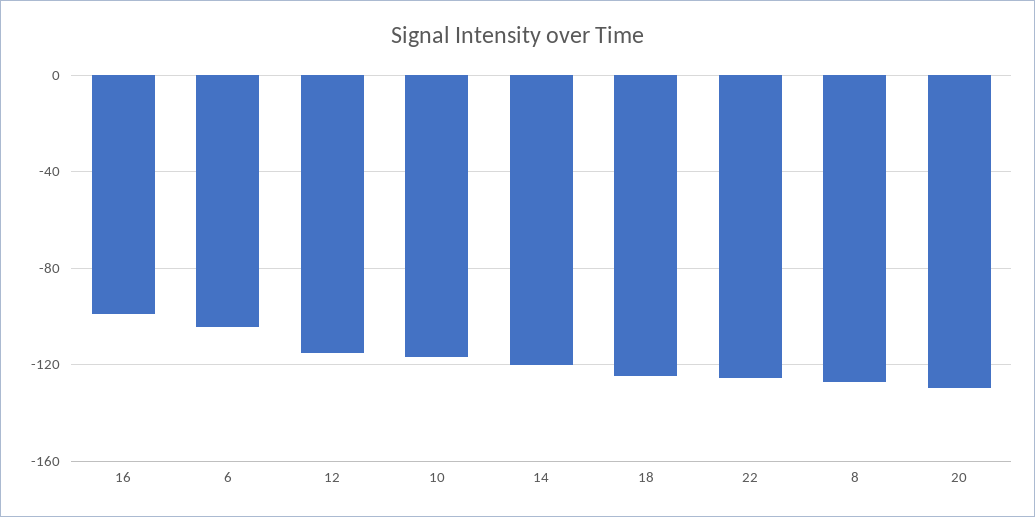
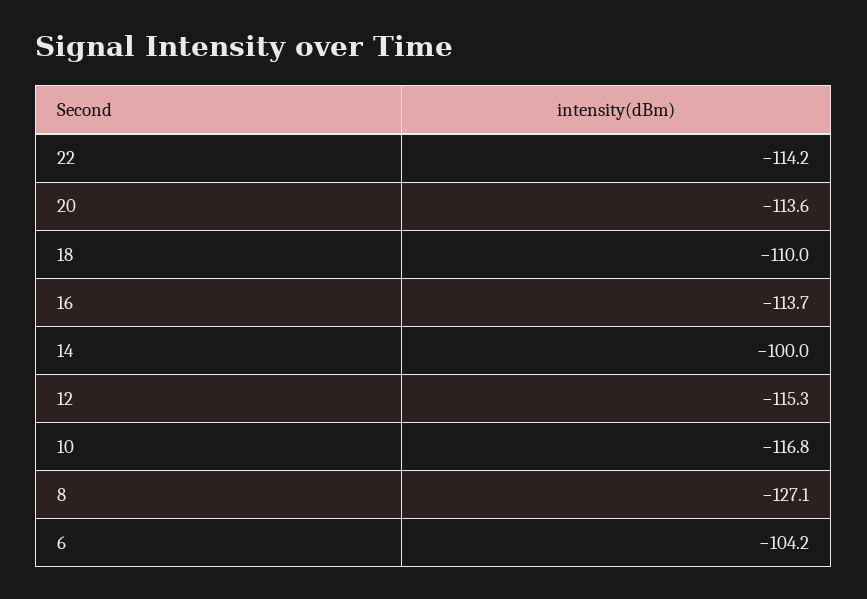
16: -100 -> -113.7
14: -120 -> -100
18: -125 -> -110
22: -125 -> -114.2
20: -130 -> -113.6

